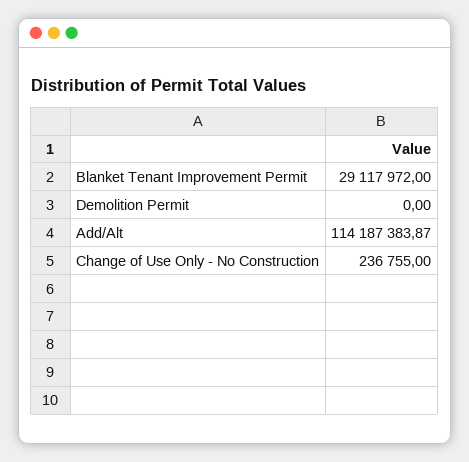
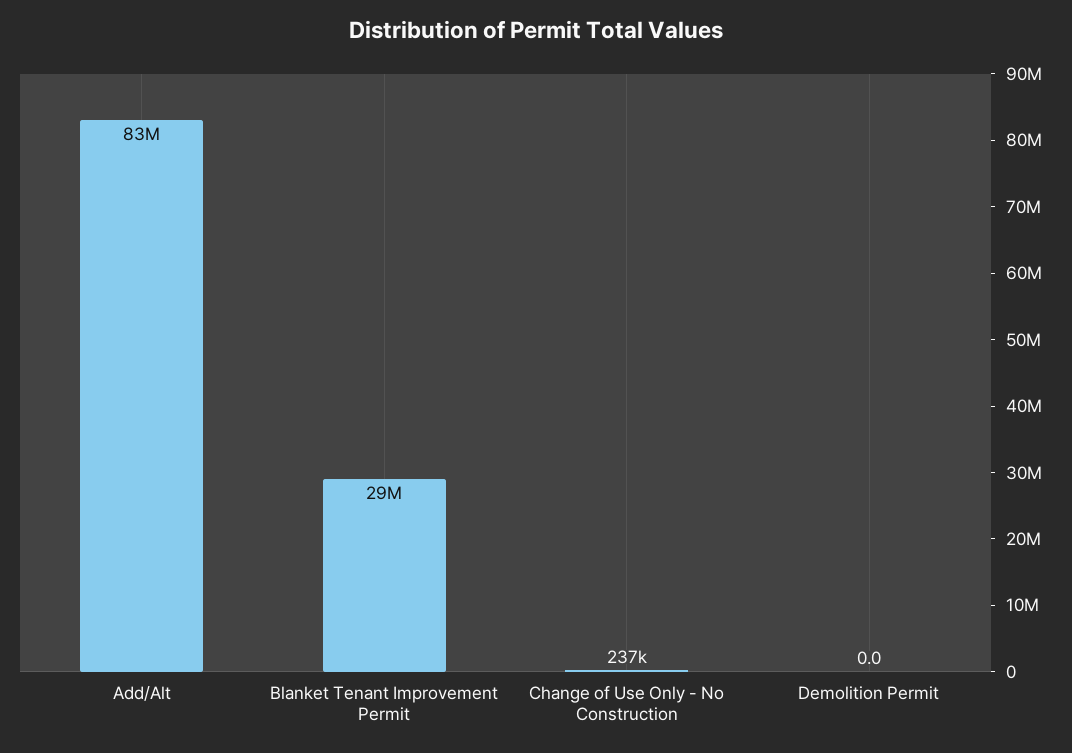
Add/Alt: 114187383.87 -> 83000000

